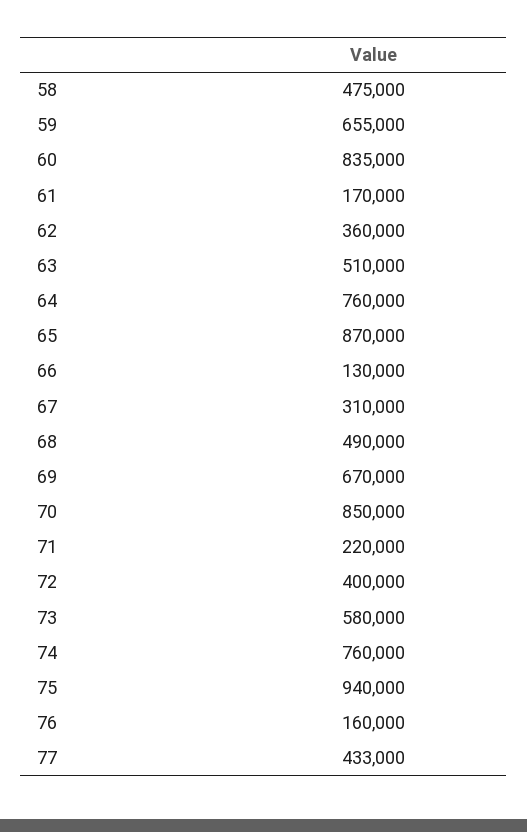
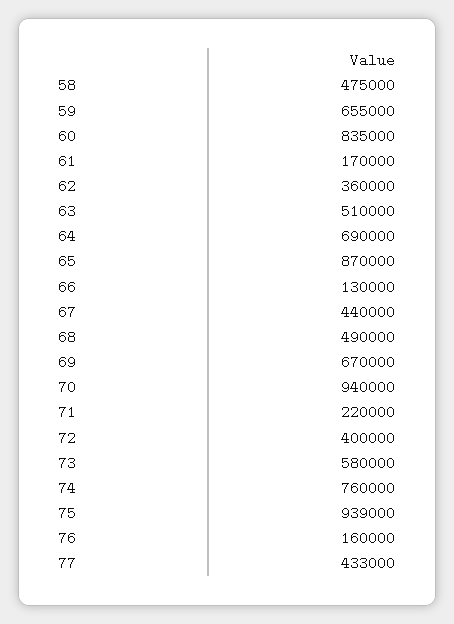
64: 760000 -> 690000
67: 310000 -> 440000
70: 850000 -> 940000
75: 940000 -> 939000

